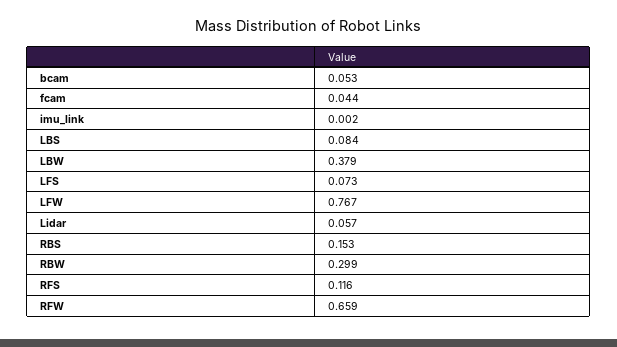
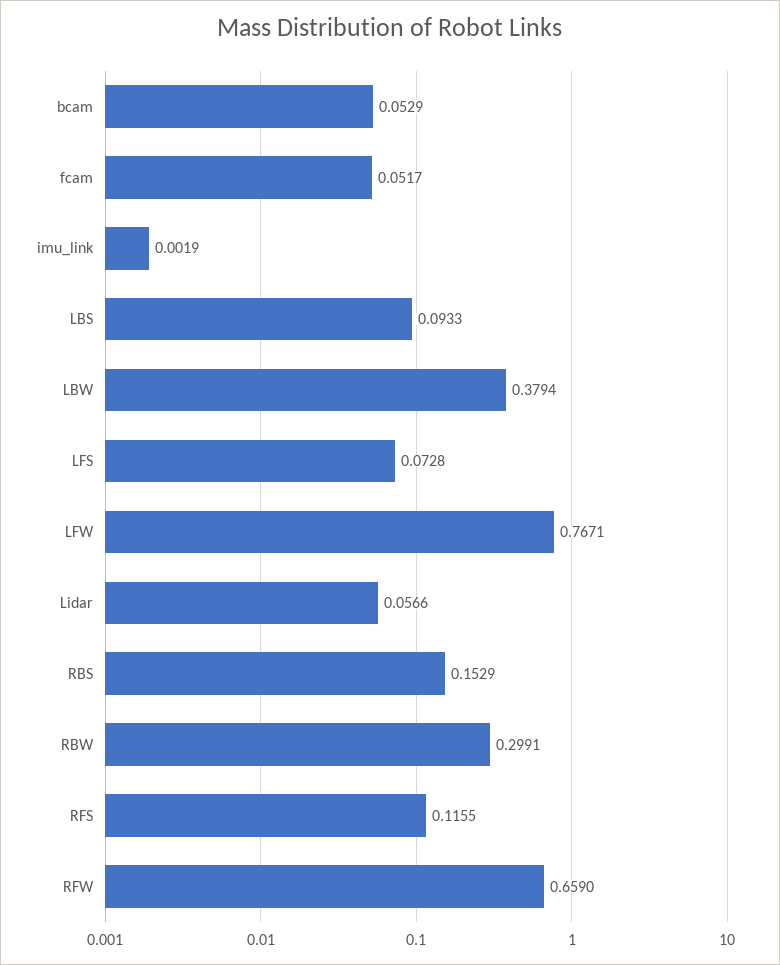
fcam: 0.044 -> 0.0517
LBS: 0.084 -> 0.0933

